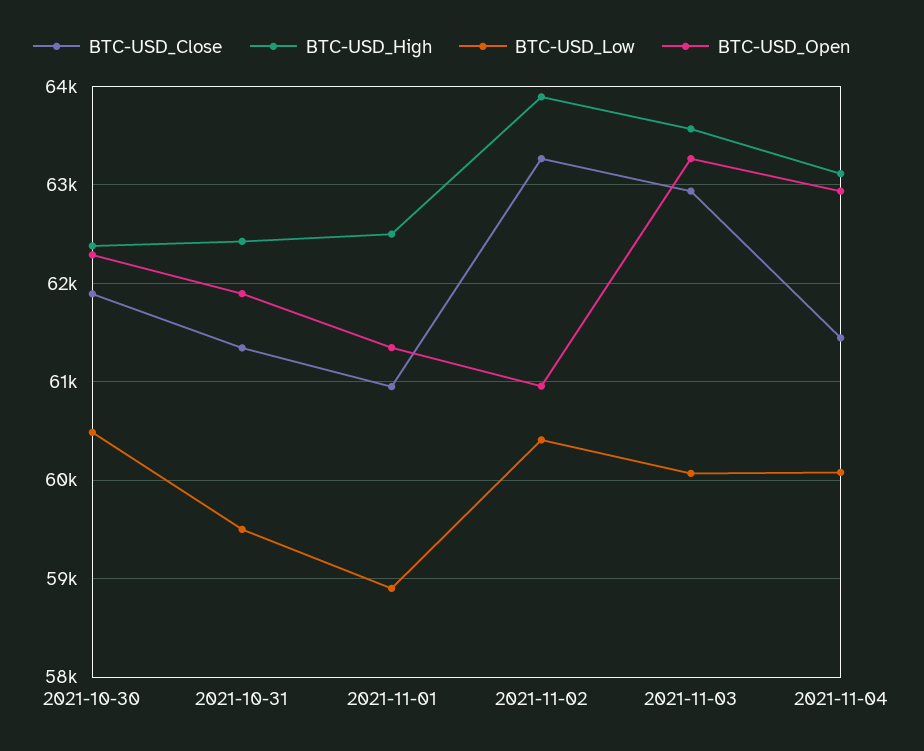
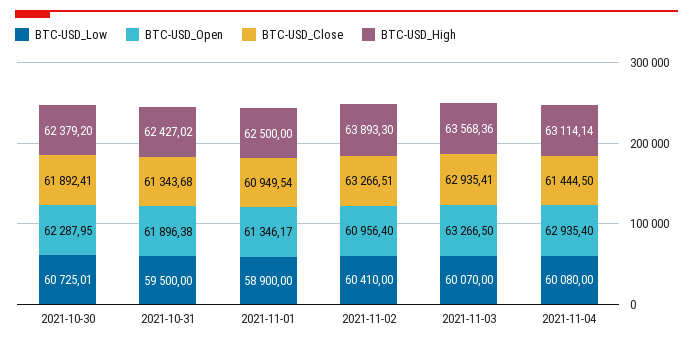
BTC-USD_Low, 2021-10-30: 60500 -> 60725.01

